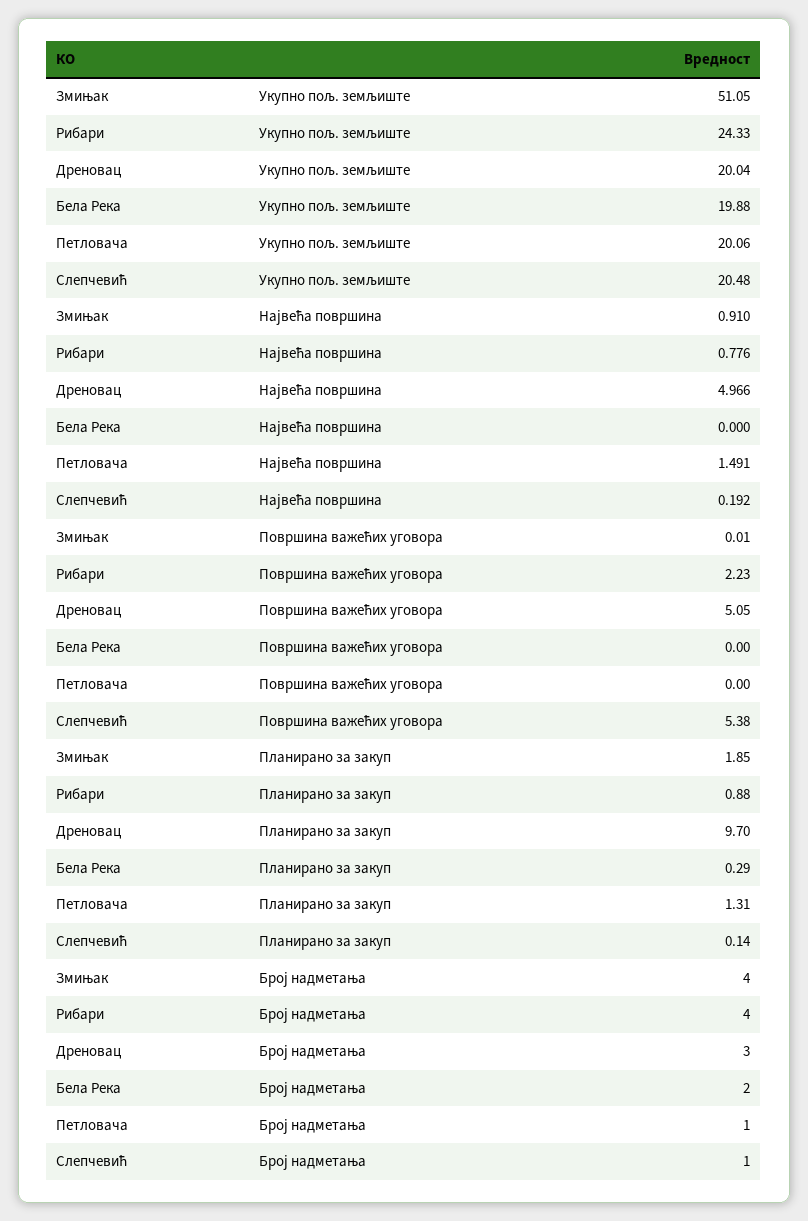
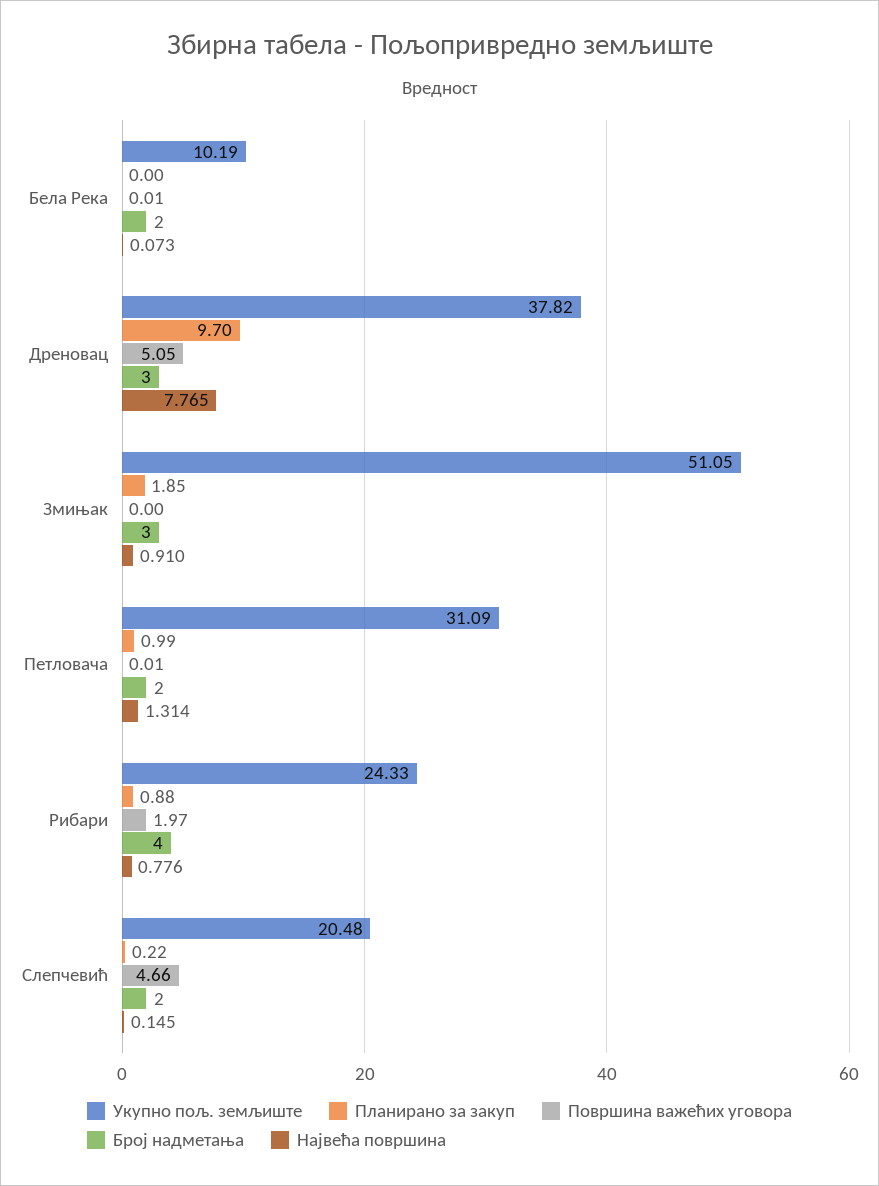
Укупно пољ. земљиште, Дреновац: 20.04 -> 37.82
Укупно пољ. земљиште, Бела Река: 19.88 -> 10.19
Укупно пољ. земљиште, Петловача: 20.06 -> 31.09
Највећа површина, Дреновац: 4.966 -> 7.765
Највећа површина, Бела Река: 0 -> 0.073
Највећа површина, Петловача: 1.491 -> 1.314
Највећа површина, Слепчевић: 0.192 -> 0.145
Површина важећих уговора, Змињак: 0.01 -> 0
Површина важећих уговора, Рибари: 2.23 -> 1.97
Површина важећих уговора, Бела Река: 0 -> 0.01
Површина важећих уговора, Петловача: 0 -> 0.01
Површина важећих уговора, Слепчевић: 5.38 -> 4.66
Планирано за закуп, Бела Река: 0.29 -> 0
Планирано за закуп, Петловача: 1.31 -> 0.99
Планирано за закуп, Слепчевић: 0.14 -> 0.22
Број надметања, Змињак: 4 -> 3
Број надметања, Петловача: 1 -> 2
Број надметања, Слепчевић: 1 -> 2

